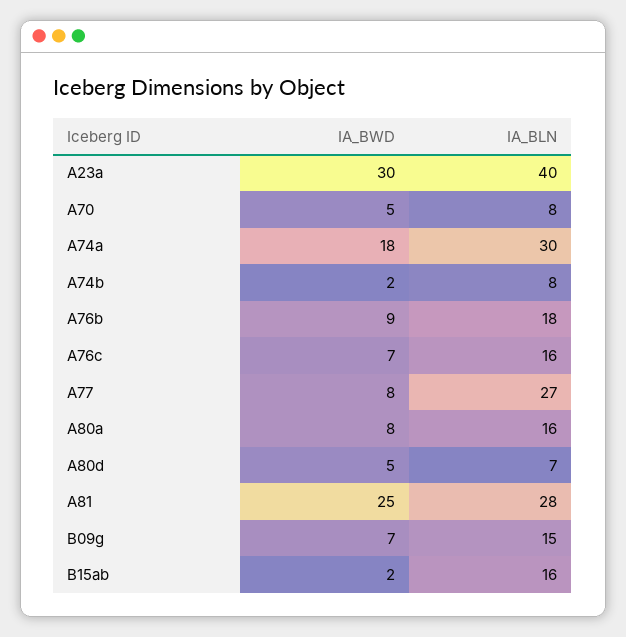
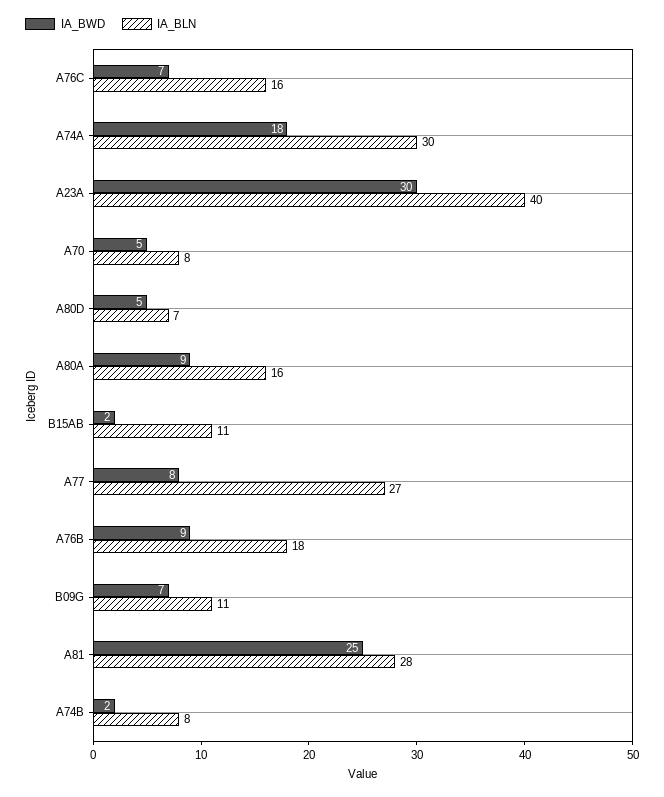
IA_BWD, A80a: 8 -> 9
IA_BLN, B09g: 15 -> 11
IA_BLN, B15ab: 16 -> 11

